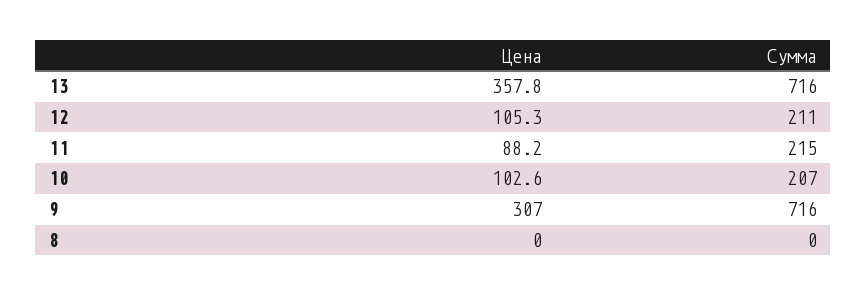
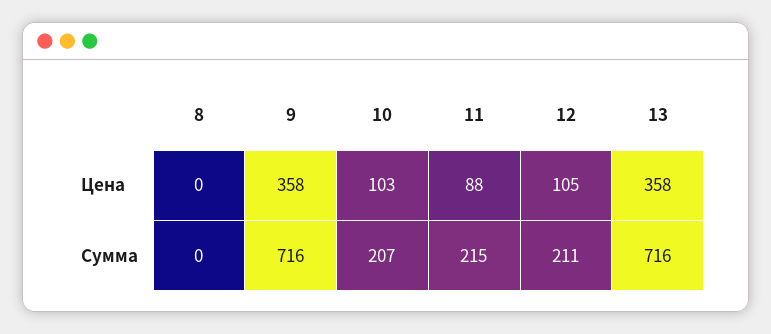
Цена, 9: 307 -> 358

